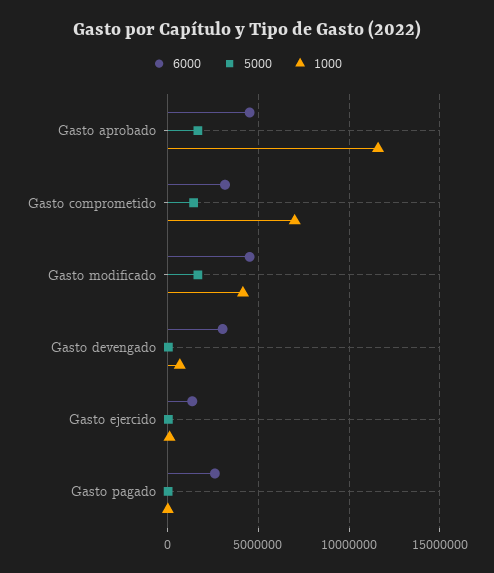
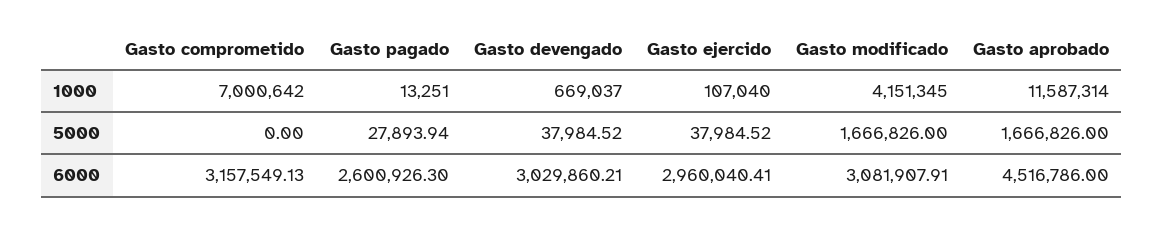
5000, Gasto comprometido: 1500000 -> 0
6000, Gasto modificado: 4500000 -> 3081907.91
6000, Gasto ejercido: 1500000 -> 2960040.41

